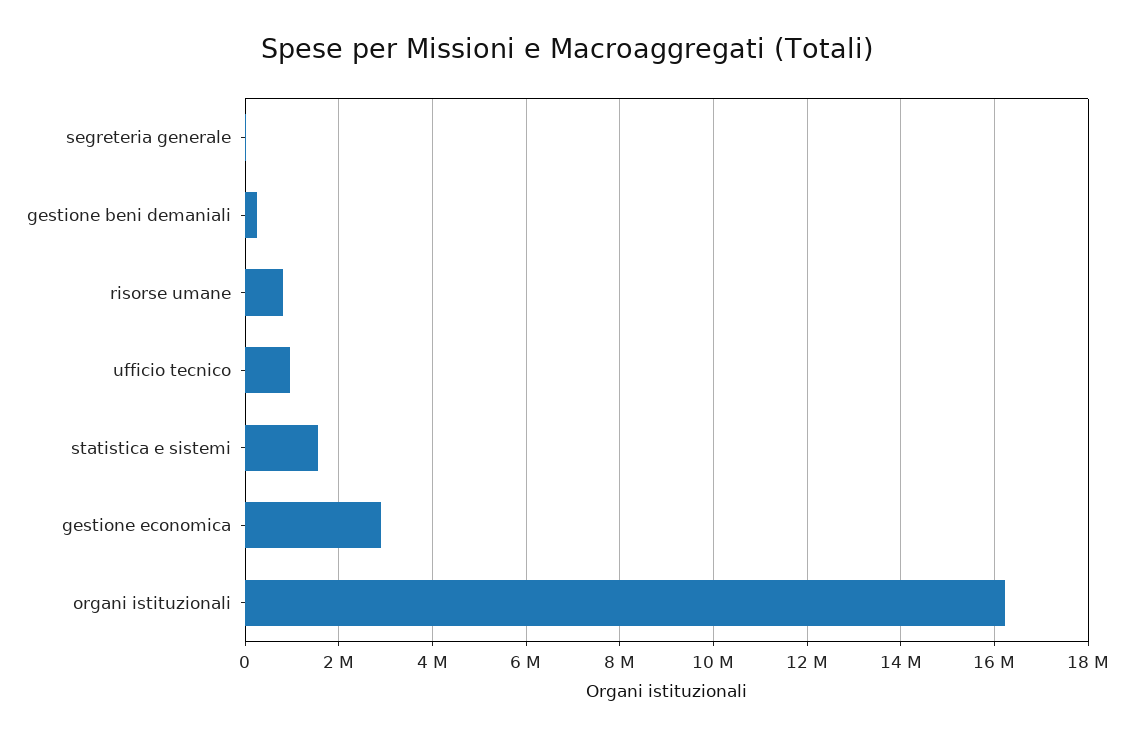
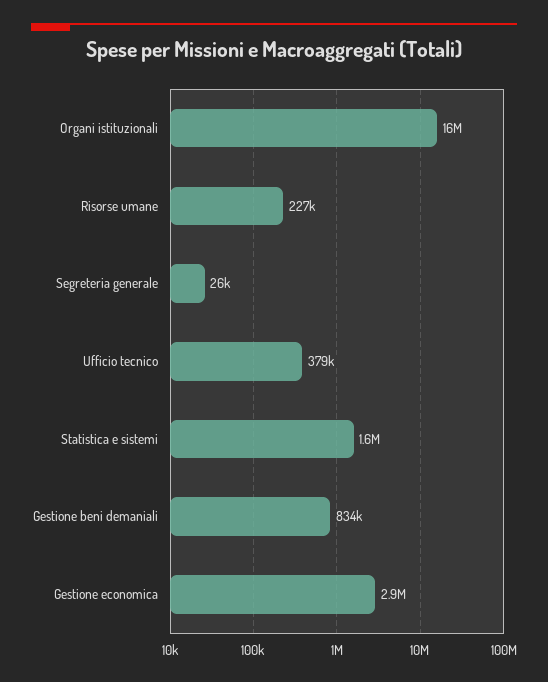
gestione beni demaniali: 200000 -> 834000
risorse umane: 800000 -> 227000
ufficio tecnico: 1000000 -> 379000

